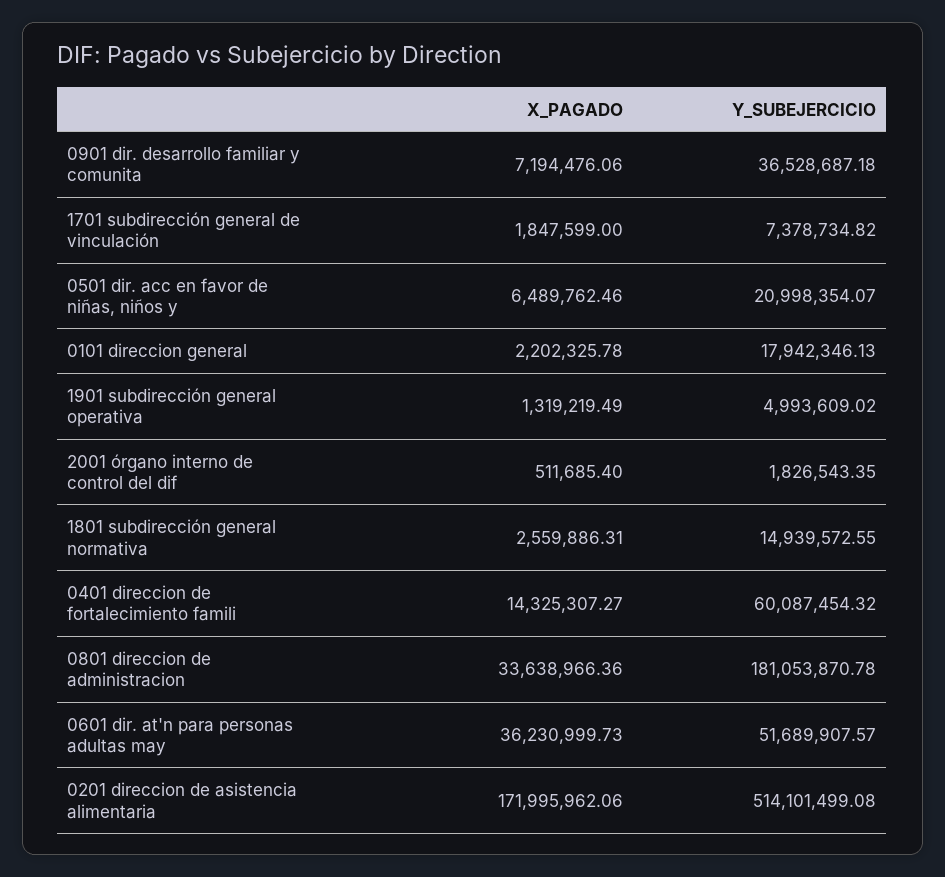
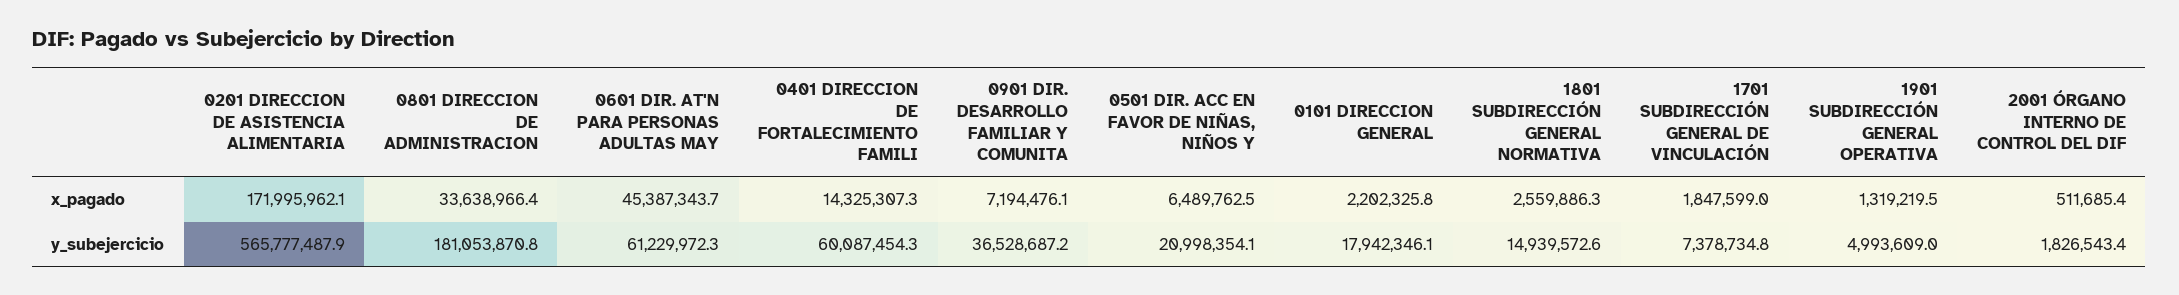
X_PAGADO, 0601 dir. at'n para personas adultas may: 36230999.73 -> 45387343.7
Y_SUBEJERCICIO, 0601 dir. at'n para personas adultas may: 51689907.57 -> 61229972.3
Y_SUBEJERCICIO, 0201 direccion de asistencia alimentaria: 514101499.08 -> 565777487.9

